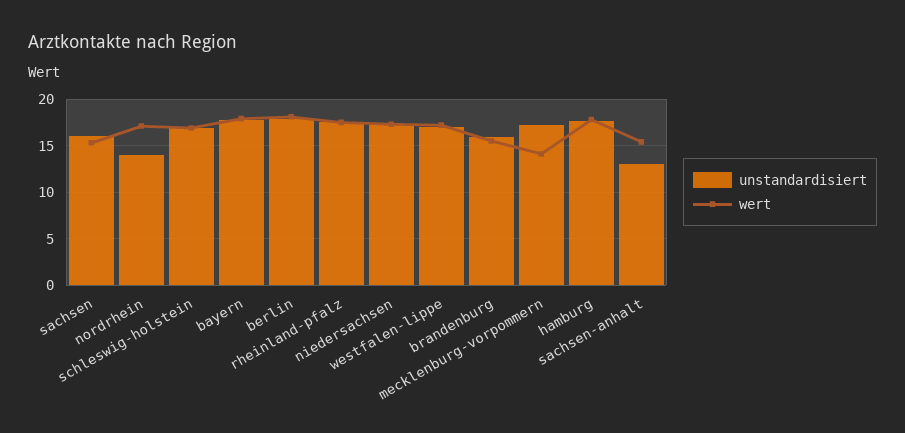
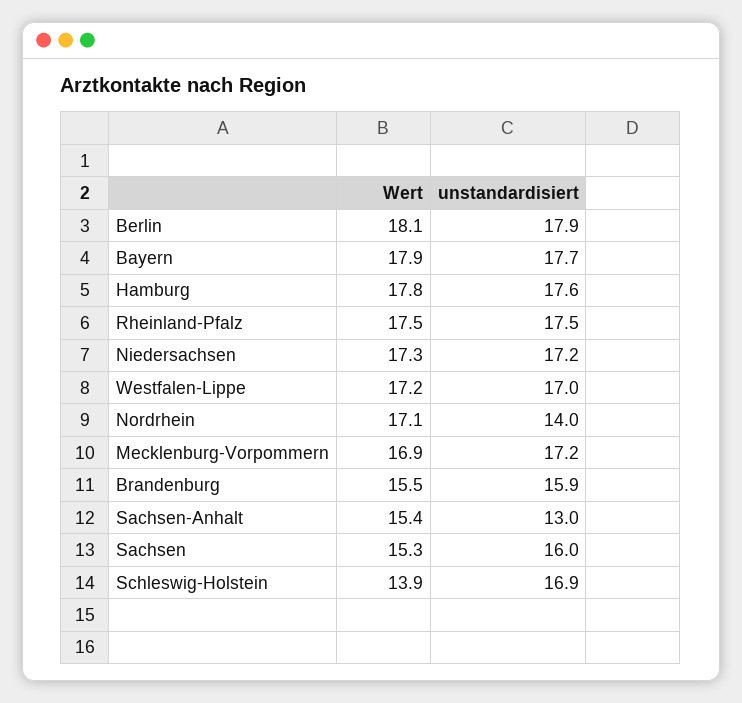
wert, schleswig-holstein: 17 -> 13.9
wert, mecklenburg-vorpommern: 14 -> 16.9

